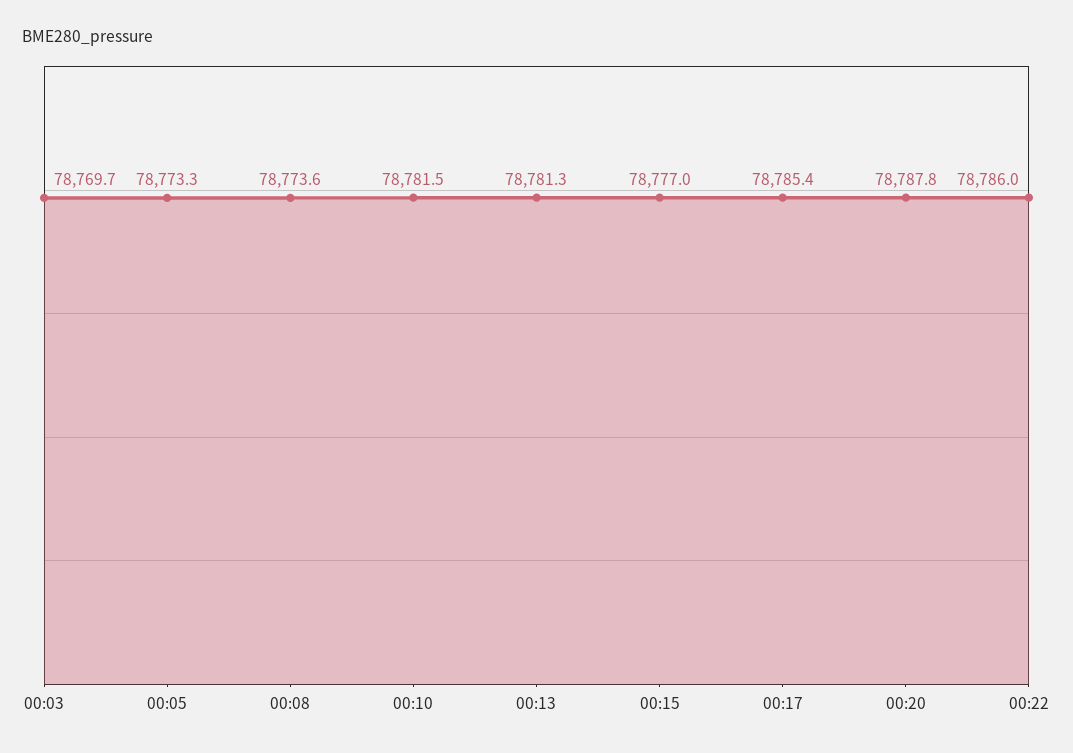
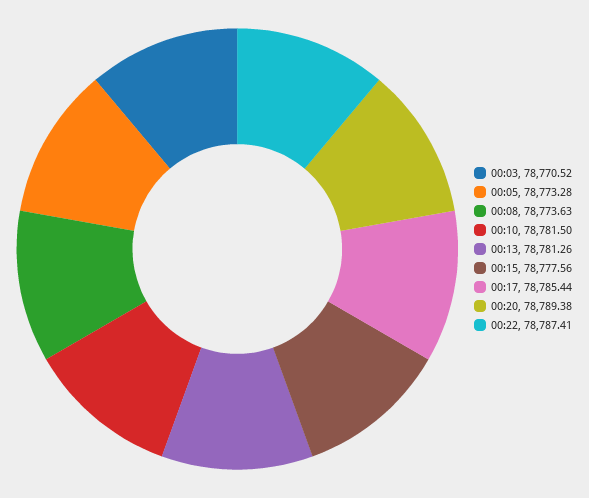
00:03: 78769.7 -> 78770.52
00:15: 78777 -> 78777.56
00:20: 78787.8 -> 78789.38
00:22: 78786 -> 78787.41

